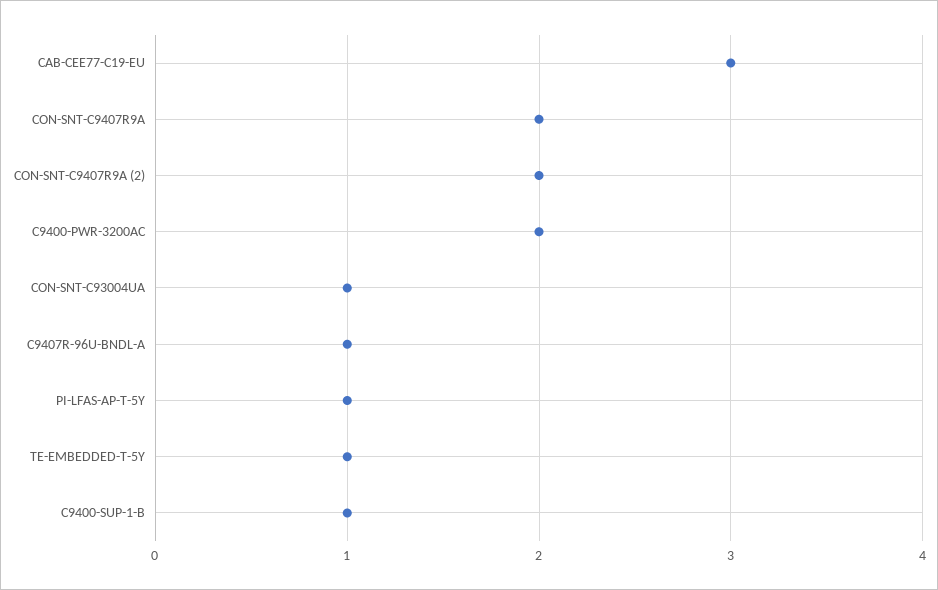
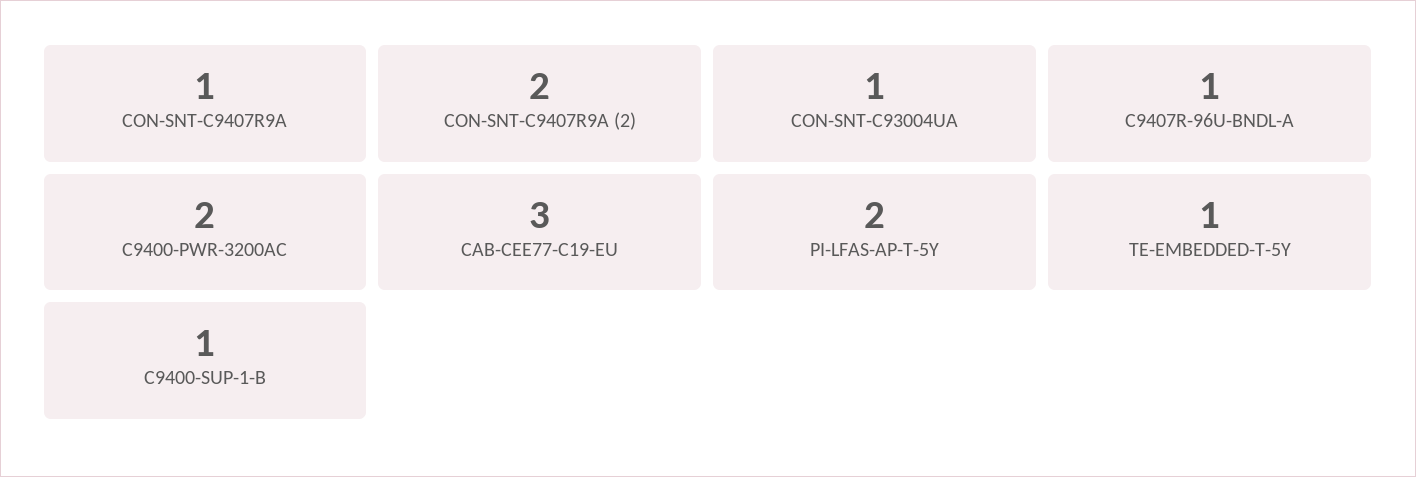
CON-SNT-C9407R9A: 2 -> 1
PI-LFAS-AP-T-5Y: 1 -> 2

